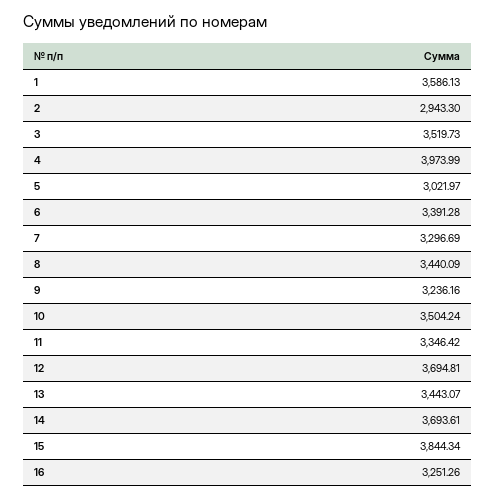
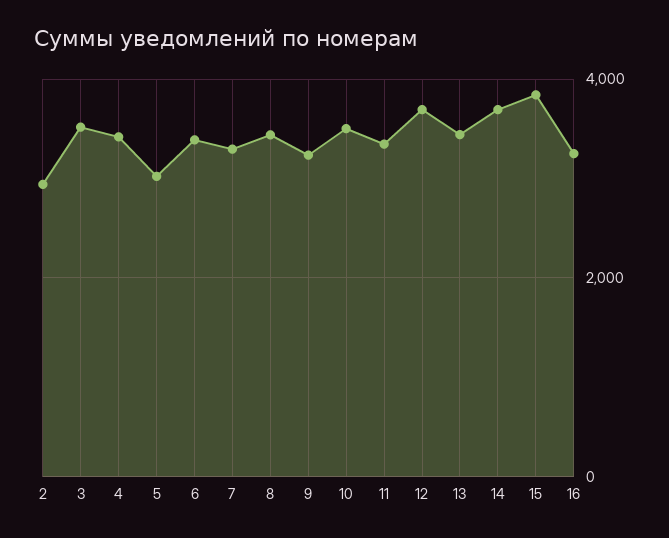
1: 3586.13 -> none
4: 3973.99 -> 3400

